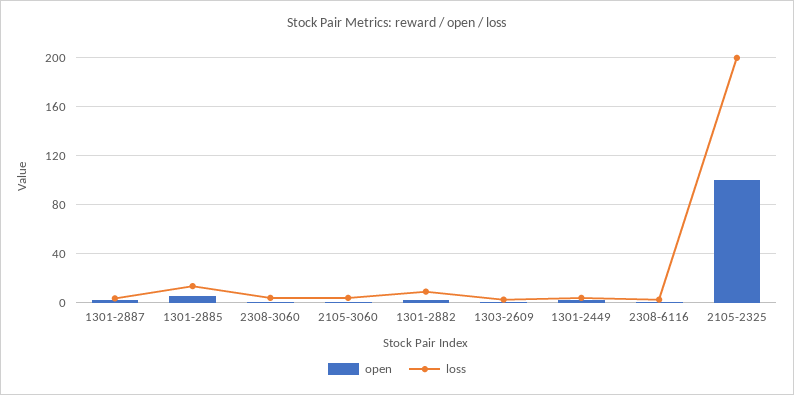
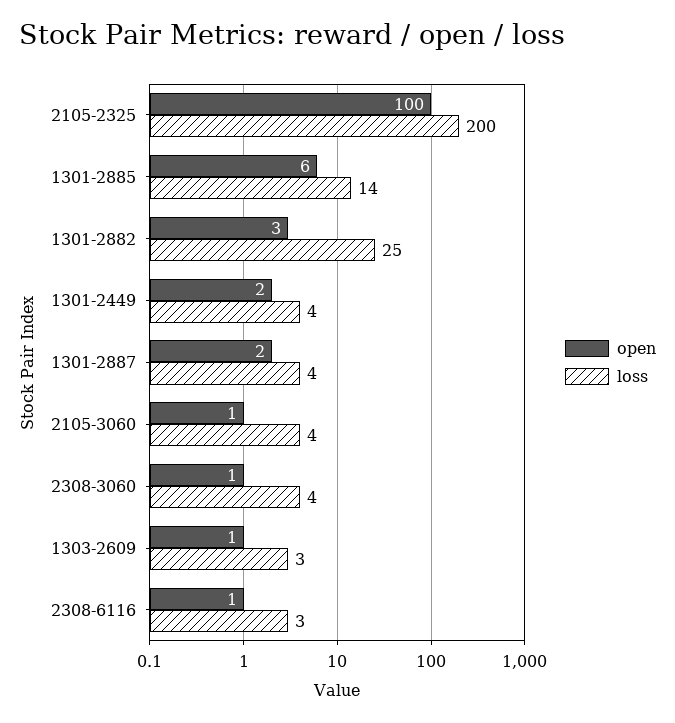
loss, 1301-2882: 10 -> 25

